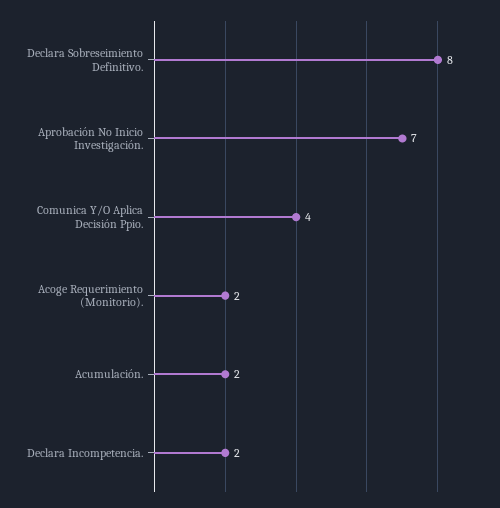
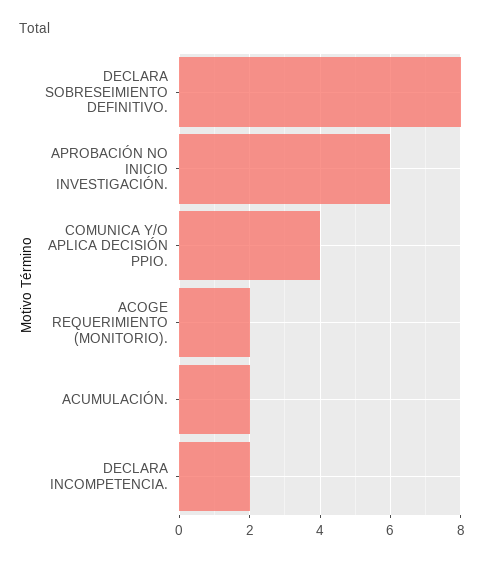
Aprobación No Inicio Investigación.: 7 -> 6

